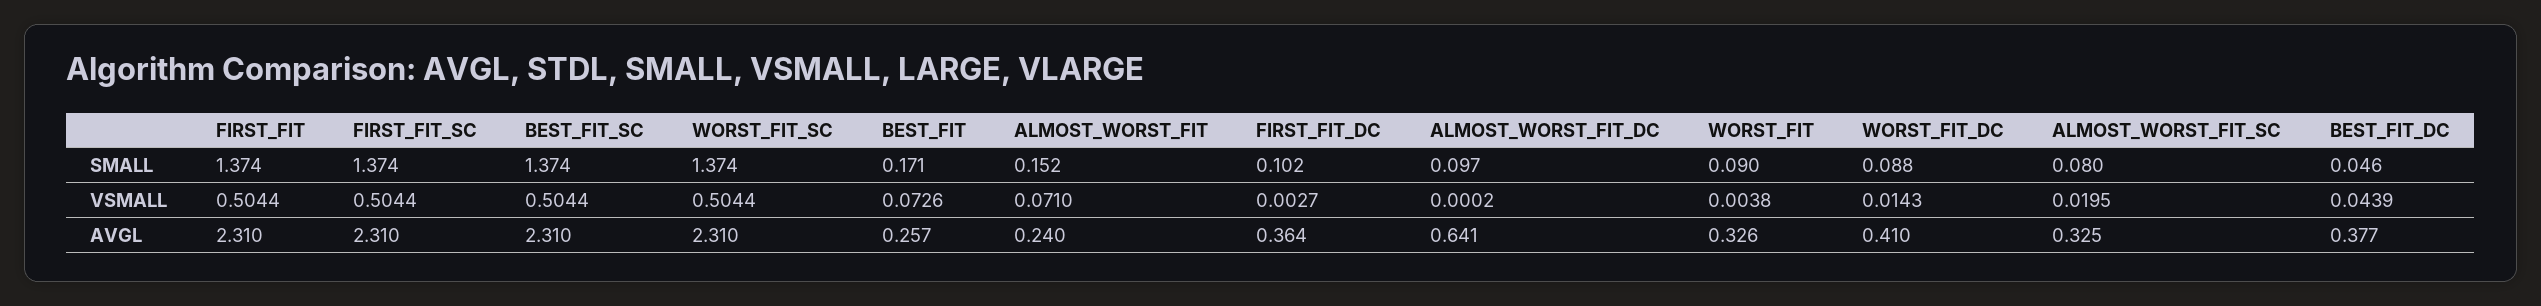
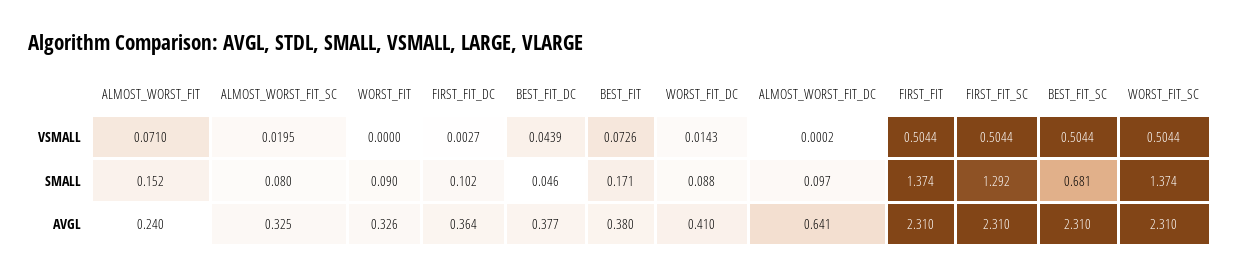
FIRST_FIT_SC, SMALL: 1.374 -> 1.292
BEST_FIT_SC, SMALL: 1.374 -> 0.681
WORST_FIT, VSMALL: 0.0038 -> 0
BEST_FIT, AVGL: 0.257 -> 0.38

